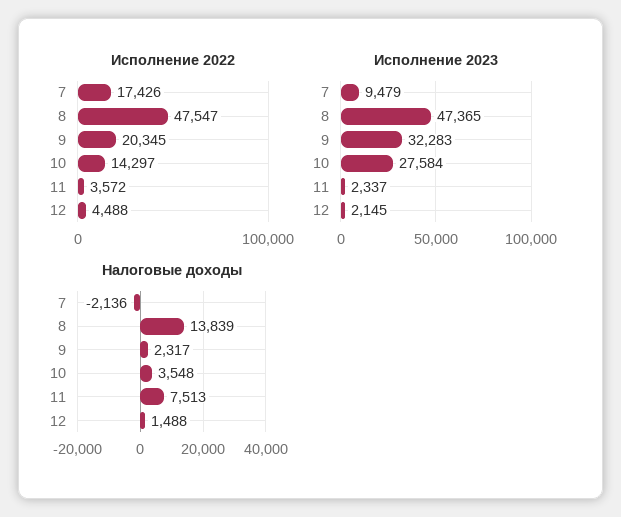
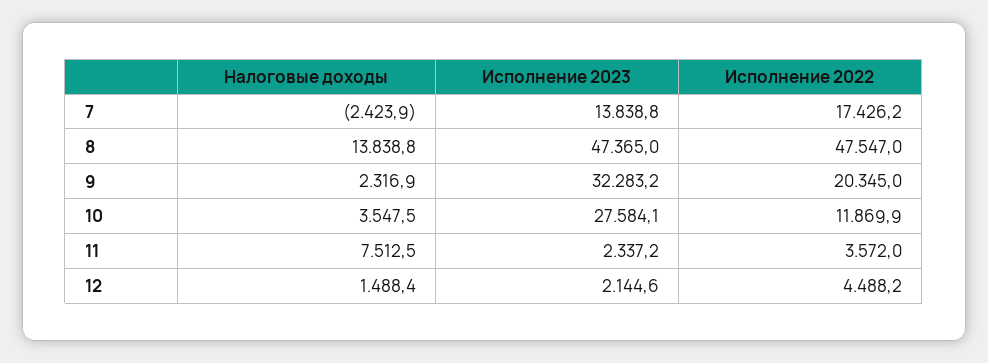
Исполнение 2022, 10: 14297 -> 11869.9
Исполнение 2023, 7: 9479 -> 13838.8
Налоговые доходы, 7: -2136 -> -2423.9

